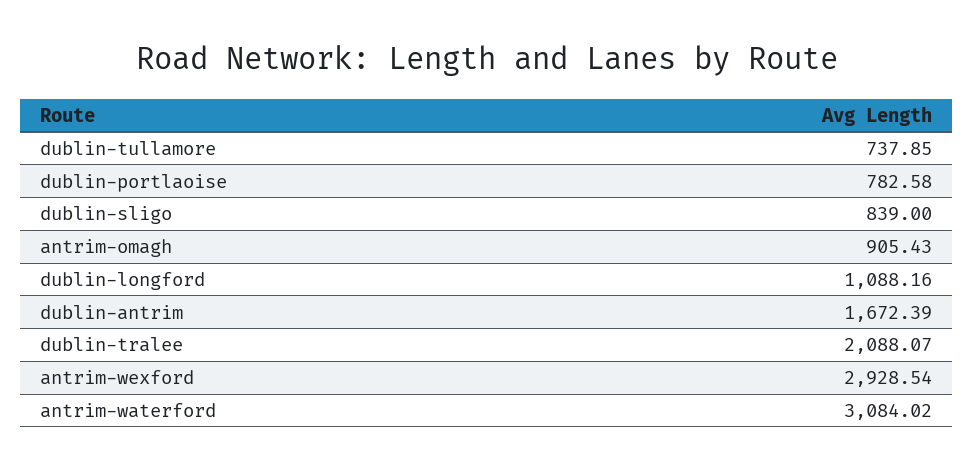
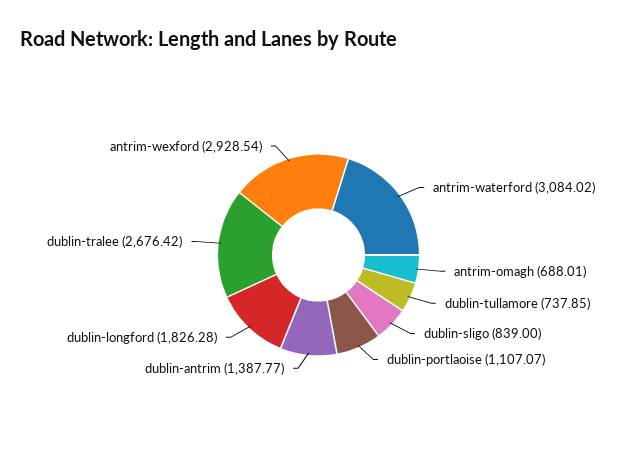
dublin-portlaoise: 782.58 -> 1107.07
antrim-omagh: 905.43 -> 688.01
dublin-longford: 1088.16 -> 1826.28
dublin-antrim: 1672.39 -> 1387.77
dublin-tralee: 2088.07 -> 2676.42

